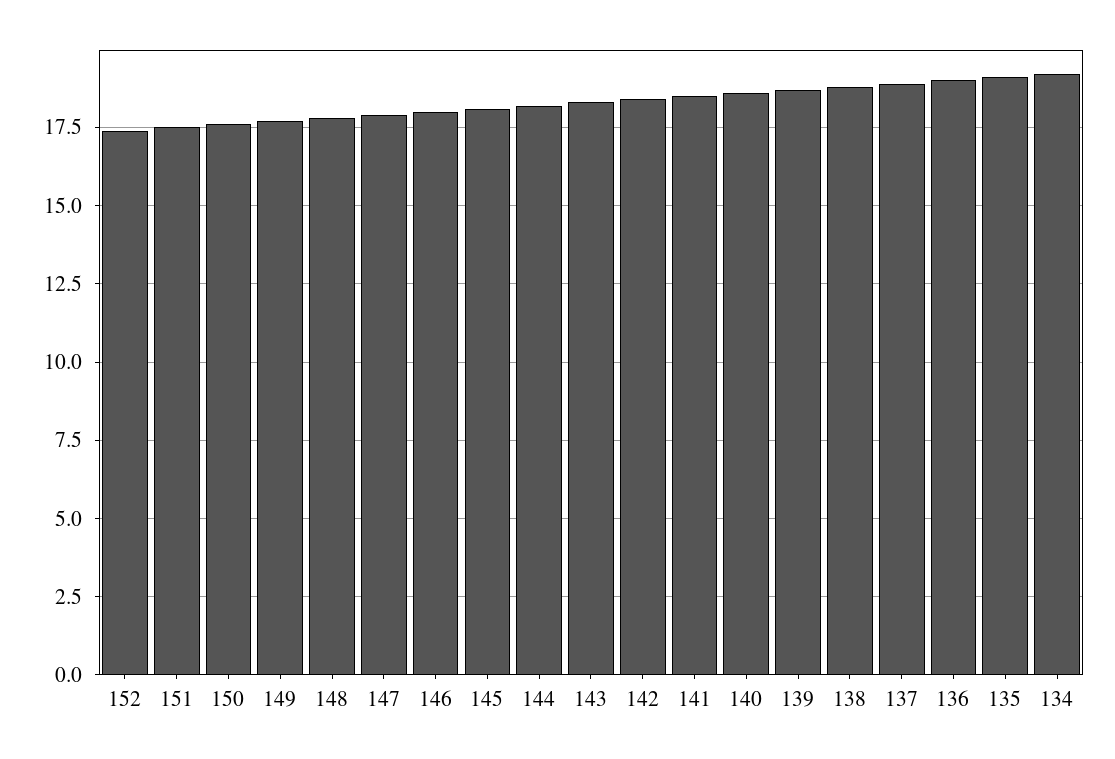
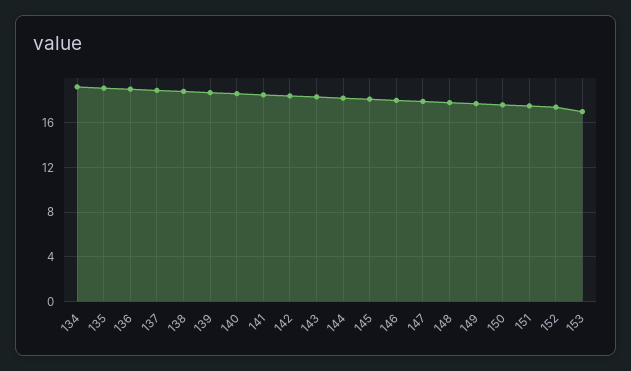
153: none -> 17

